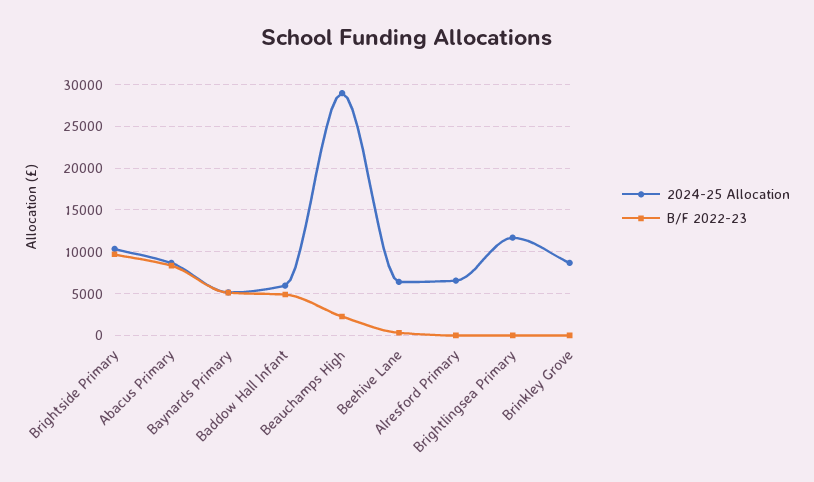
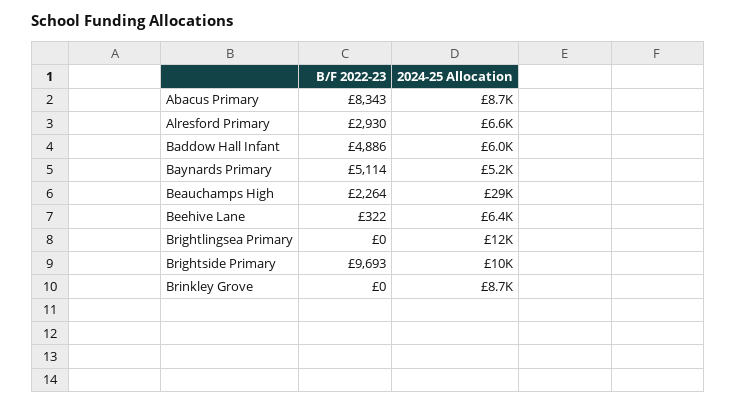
B/F 2022-23, Alresford Primary: 0 -> 2930

